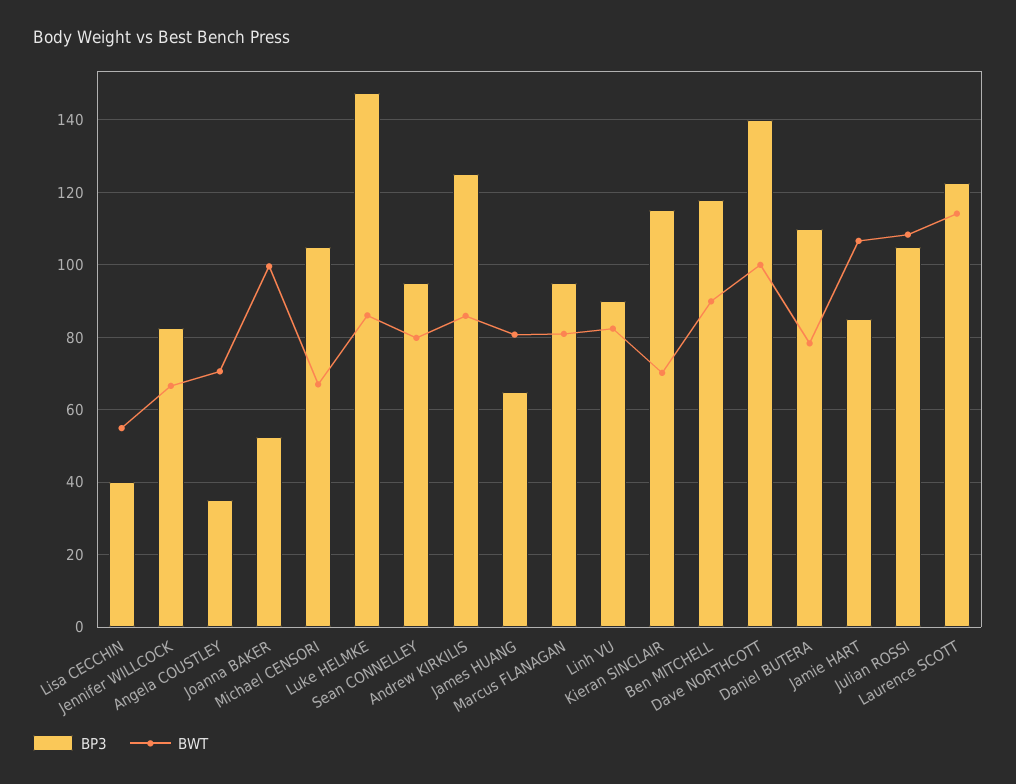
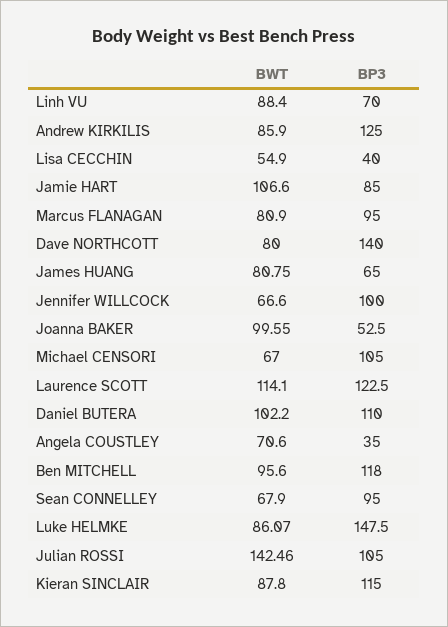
BP3, Jennifer WILLCOCK: 82 -> 100
BWT, Sean CONNELLEY: 80 -> 67.9
BP3, Linh VU: 90 -> 70
BWT, Linh VU: 82 -> 88.4
BWT, Kieran SINCLAIR: 70 -> 87.8
BWT, Ben MITCHELL: 90 -> 95.6
BWT, Dave NORTHCOTT: 100 -> 80
BWT, Daniel BUTERA: 78 -> 102.2
BWT, Julian ROSSI: 108 -> 142.46

